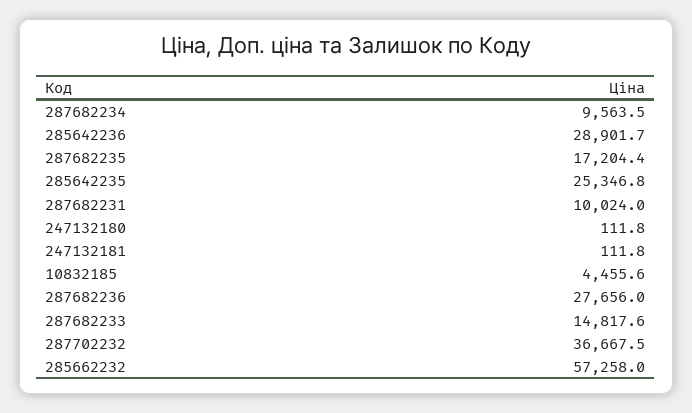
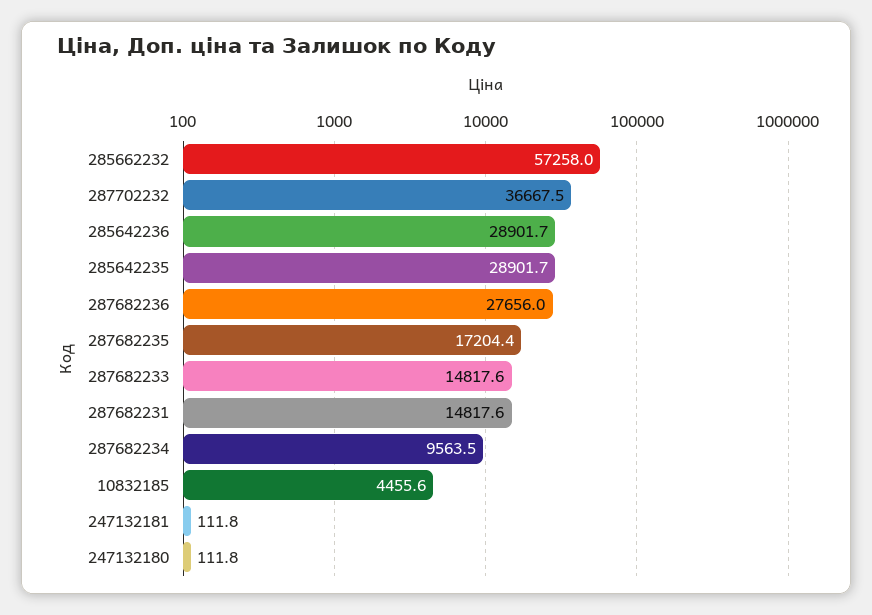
285642235: 25346.8 -> 28901.7
287682231: 10024 -> 14817.6

